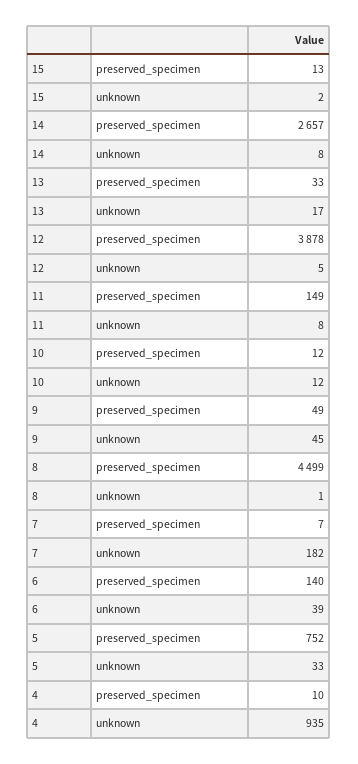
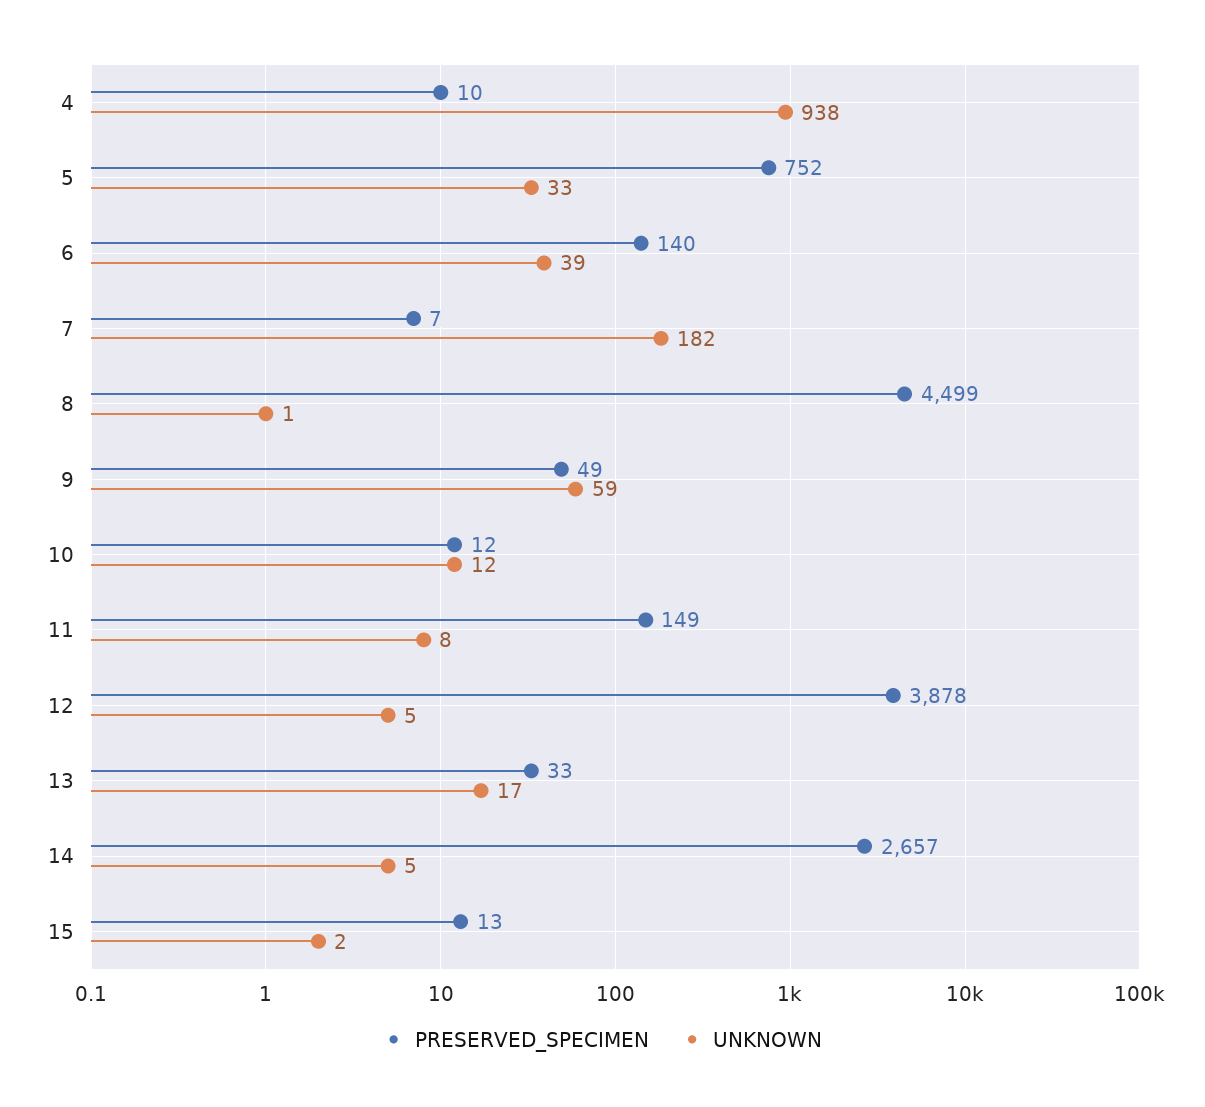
unknown, 14: 8 -> 5
unknown, 9: 45 -> 59
unknown, 4: 935 -> 938

